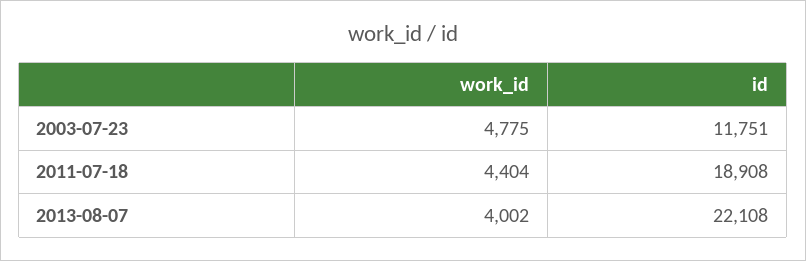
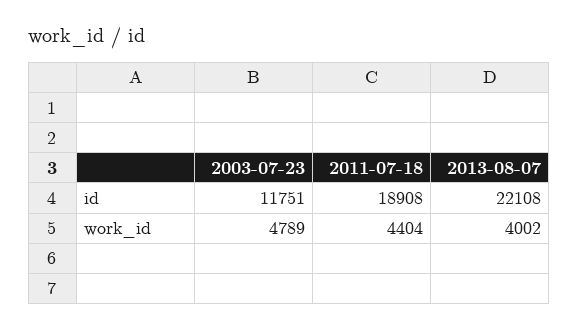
work_id, 2003-07-23: 4775 -> 4789

